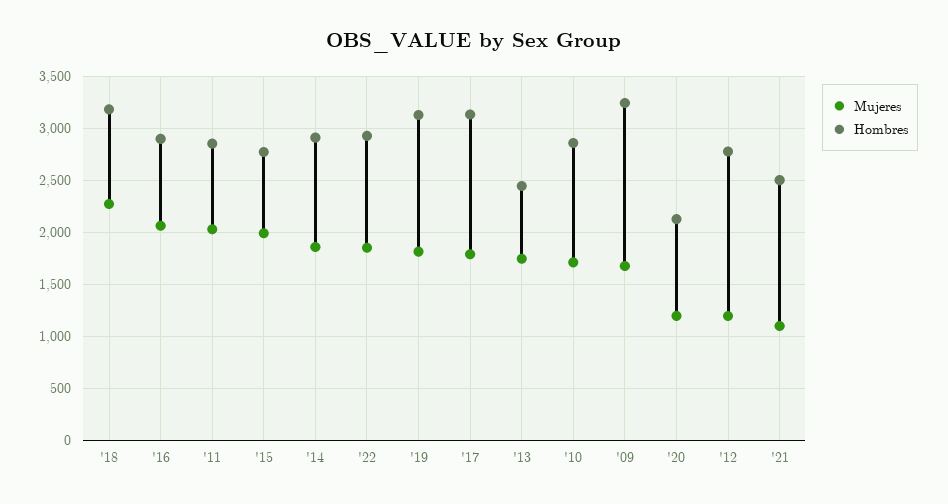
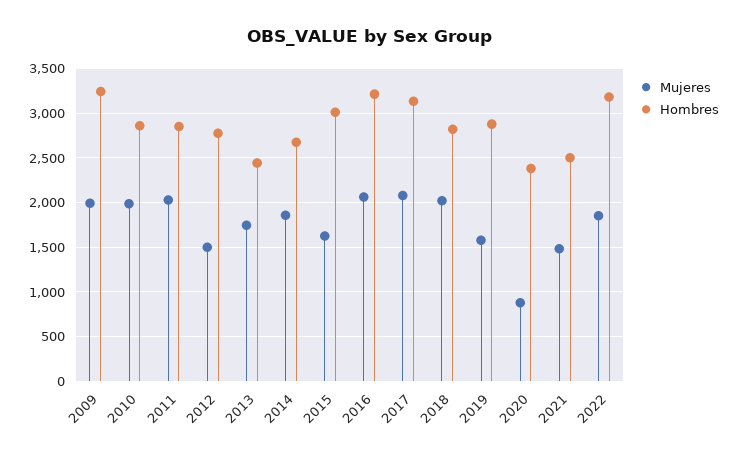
Mujeres, '18: 2300 -> 2000
Hombres, '18: 3200 -> 2800
Hombres, '16: 2900 -> 3200
Mujeres, '15: 2000 -> 1600
Hombres, '15: 2800 -> 3000
Hombres, '14: 2900 -> 2700
Hombres, '22: 2900 -> 3200
Mujeres, '19: 1800 -> 1600
Hombres, '19: 3100 -> 2900
Mujeres, '17: 1800 -> 2100
Mujeres, '10: 1700 -> 2000
Mujeres, '09: 1700 -> 2000
Mujeres, '20: 1200 -> 900
Hombres, '20: 2100 -> 2400
Mujeres, '12: 1200 -> 1500
Mujeres, '21: 1100 -> 1500

